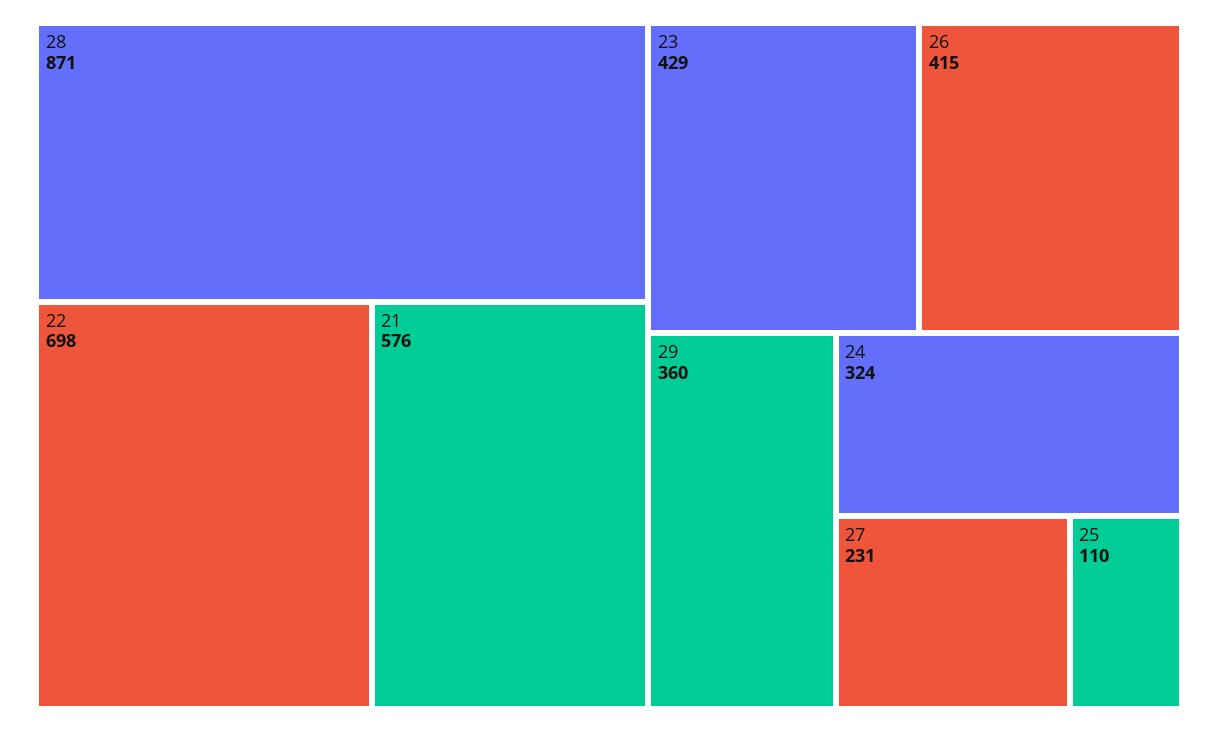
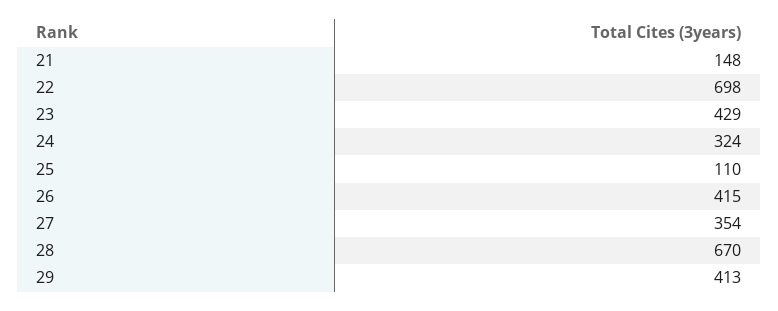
28: 871 -> 670
21: 576 -> 148
29: 360 -> 413
27: 231 -> 354

